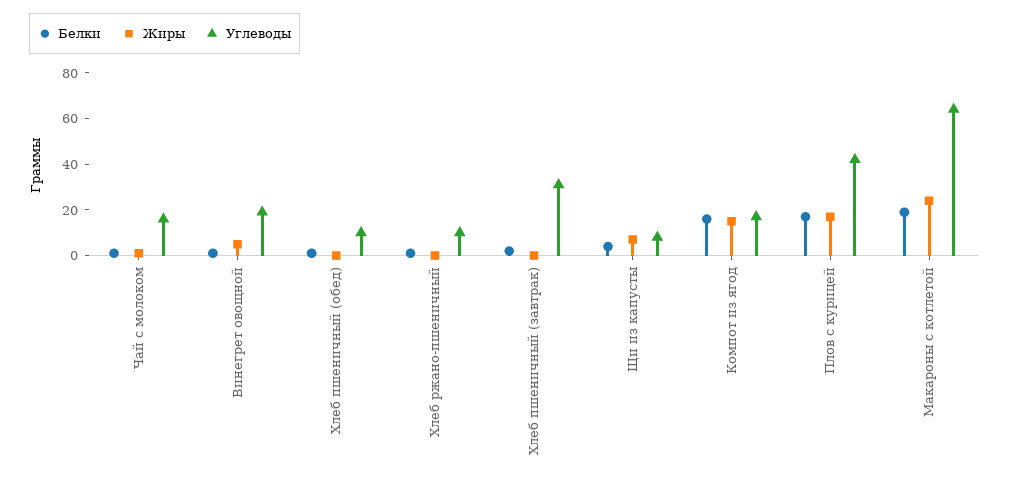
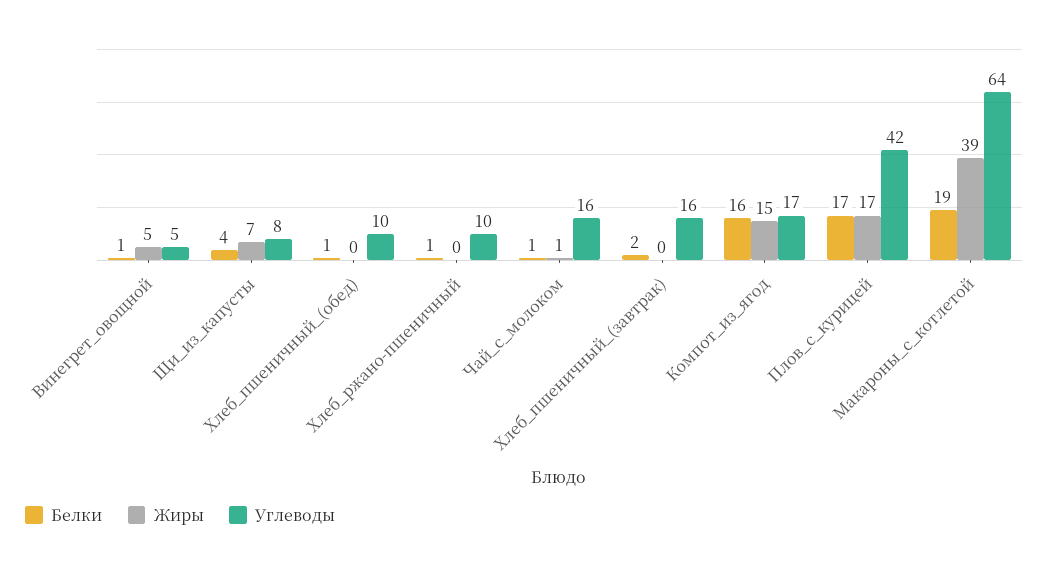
Углеводы, Винегрет овощной: 20 -> 5
Углеводы, Хлеб пшеничный (завтрак): 30 -> 16
Жиры, Макароны с котлетой: 25 -> 39

